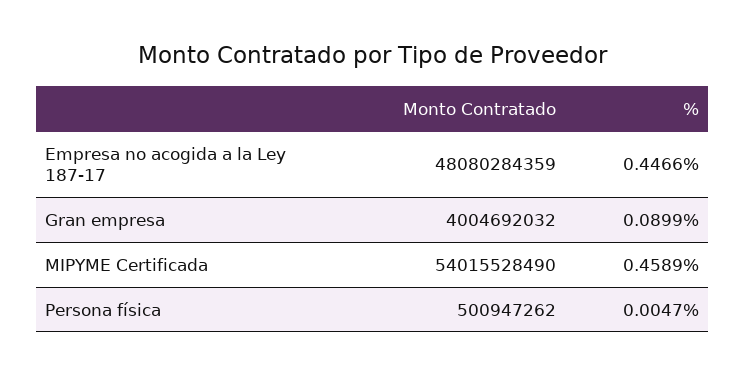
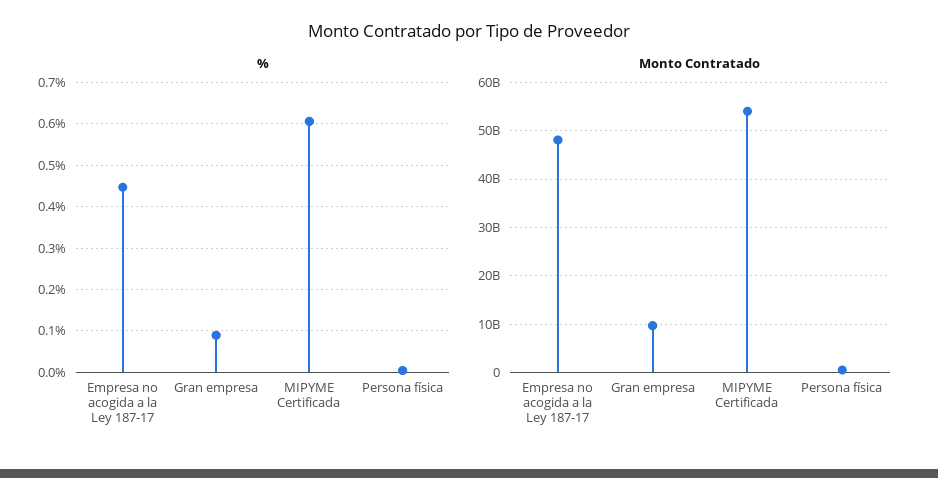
Monto Contratado, Gran empresa: 4004692032 -> 10000000000
%, MIPYME Certificada: 0.4589 -> 0.6

